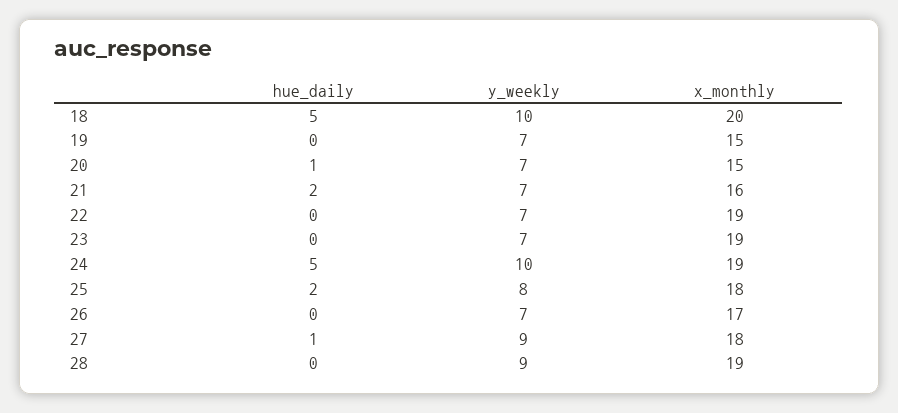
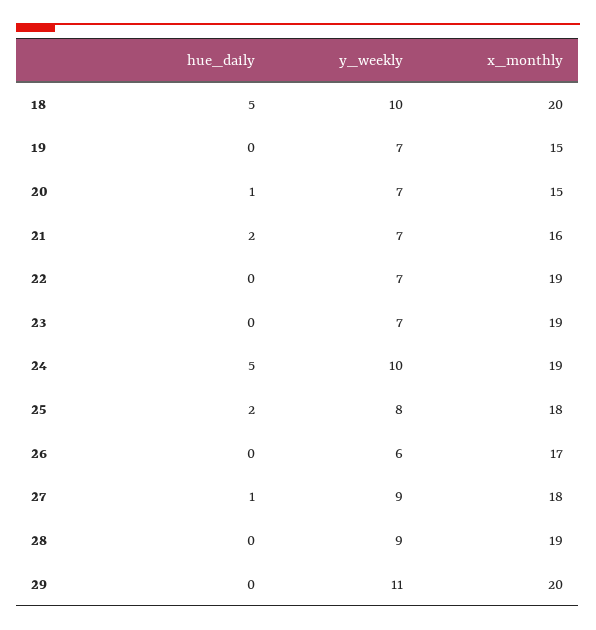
y_weekly, 26: 7 -> 6
hue_daily, 29: none -> 0
y_weekly, 29: none -> 11
x_monthly, 29: none -> 20

